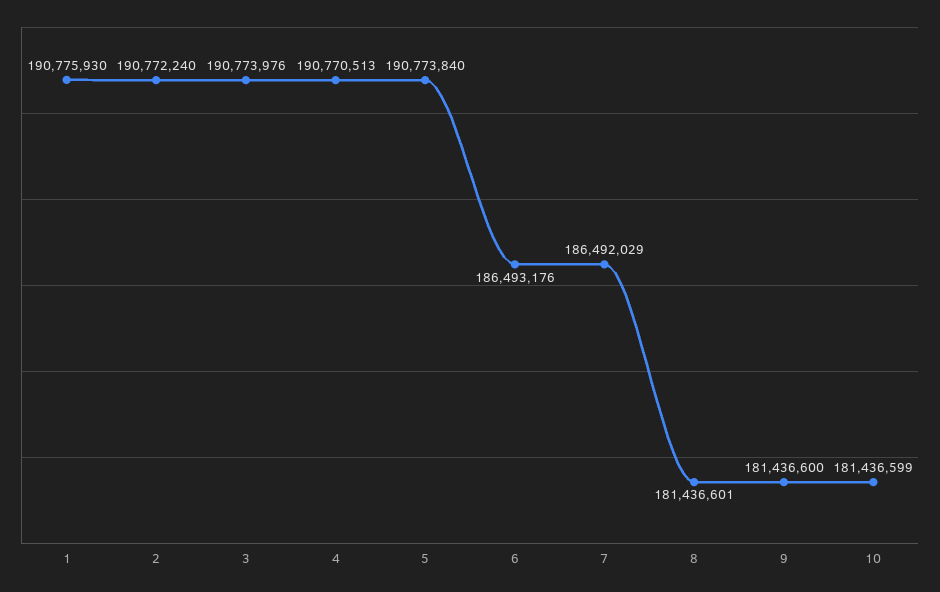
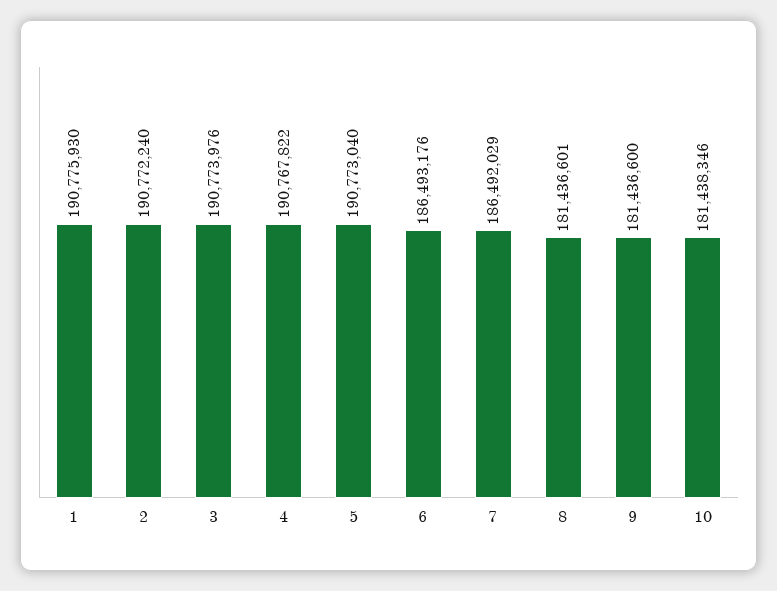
4: 190770513 -> 190767822
5: 190773840 -> 190773040
10: 181436599 -> 181438346

